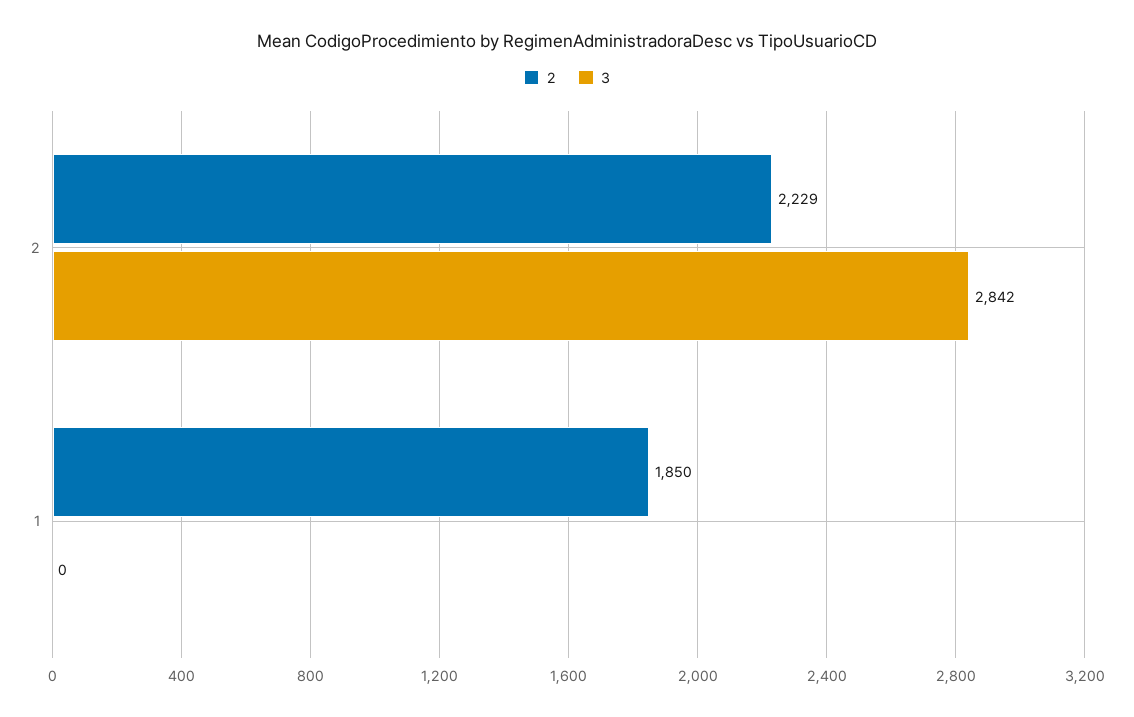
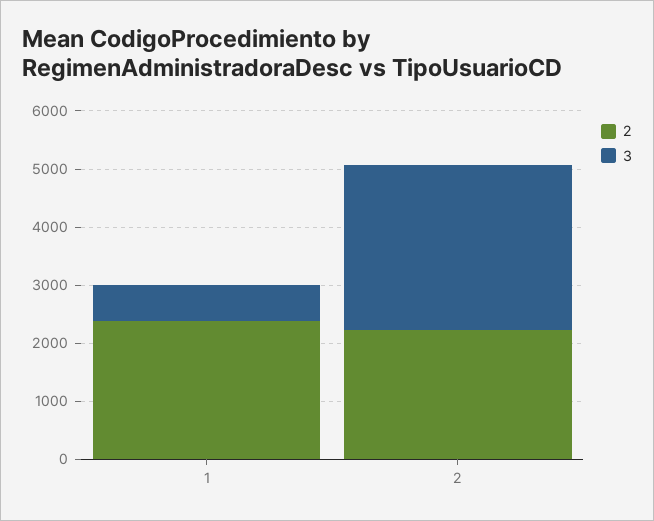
2, 1: 1850 -> 2400
3, 1: 0 -> 600

